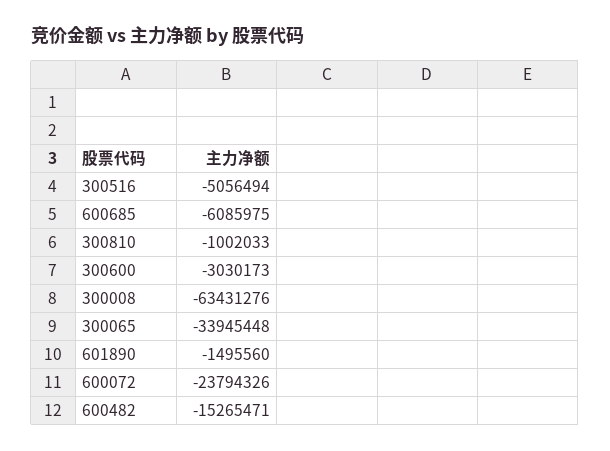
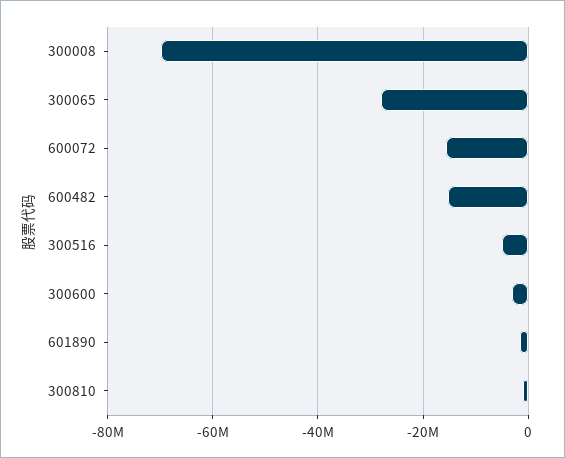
600685: -6085975 -> none
300008: -63431276 -> -70000000
300065: -33945448 -> -28000000
600072: -23794326 -> -16000000

